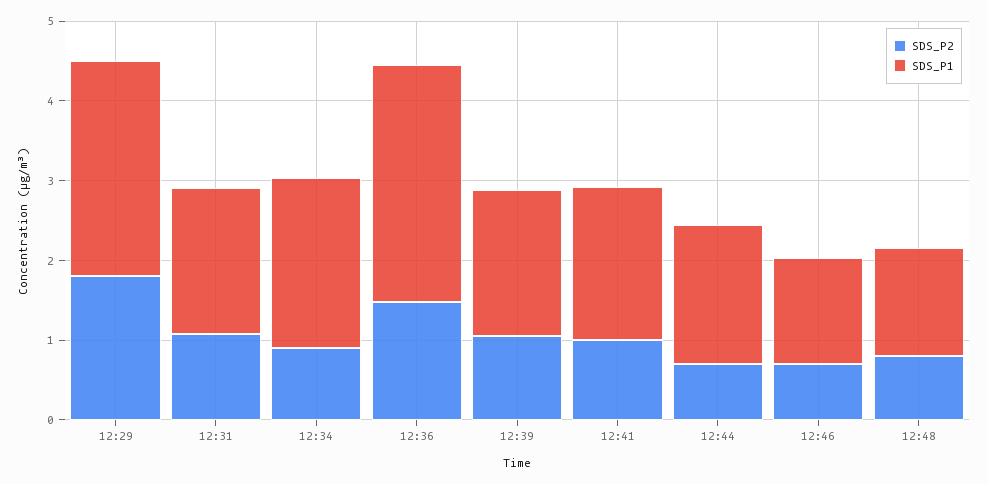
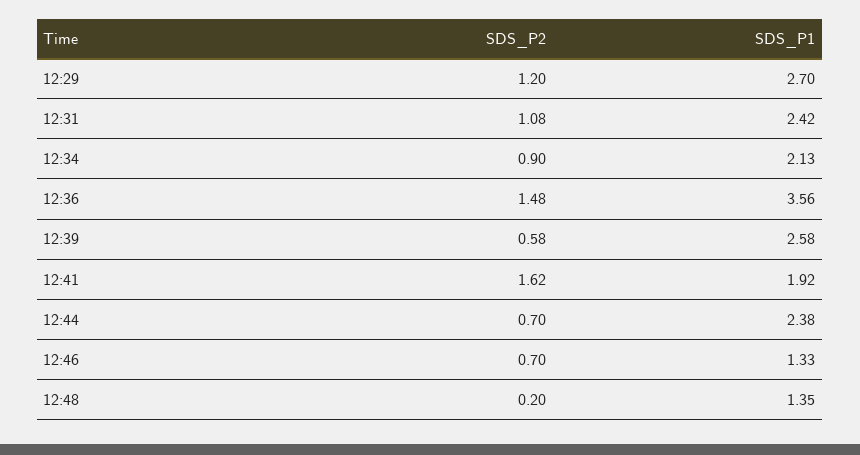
SDS_P2, 12:29: 1.8 -> 1.2
SDS_P1, 12:31: 1.8 -> 2.42
SDS_P1, 12:36: 3 -> 3.56
SDS_P2, 12:39: 1 -> 0.58
SDS_P1, 12:39: 1.8 -> 2.58
SDS_P2, 12:41: 1 -> 1.62
SDS_P1, 12:44: 1.8 -> 2.38
SDS_P2, 12:48: 0.8 -> 0.2

